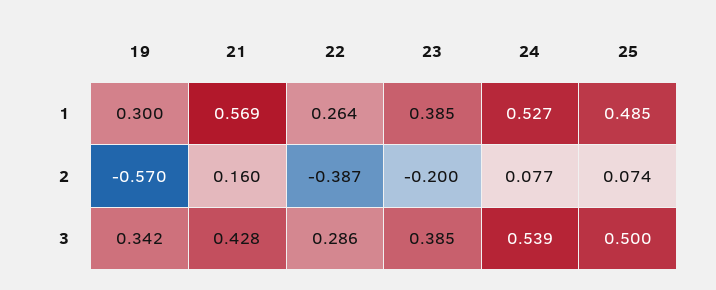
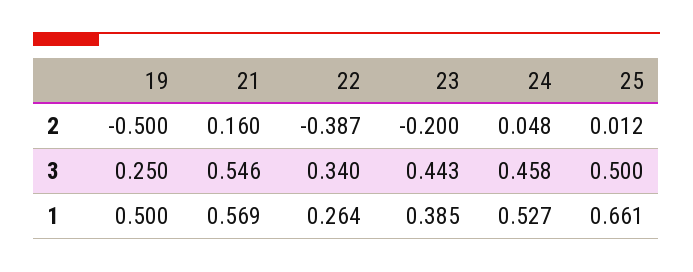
19, 1: 0.3 -> 0.5
25, 1: 0.485 -> 0.661
19, 2: -0.57 -> -0.5
24, 2: 0.077 -> 0.048
25, 2: 0.074 -> 0.012
19, 3: 0.342 -> 0.25
21, 3: 0.428 -> 0.546
22, 3: 0.286 -> 0.34
23, 3: 0.385 -> 0.443
24, 3: 0.539 -> 0.458

